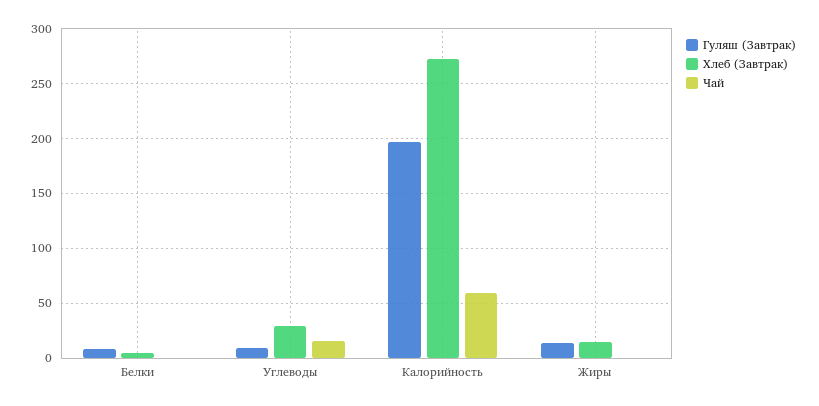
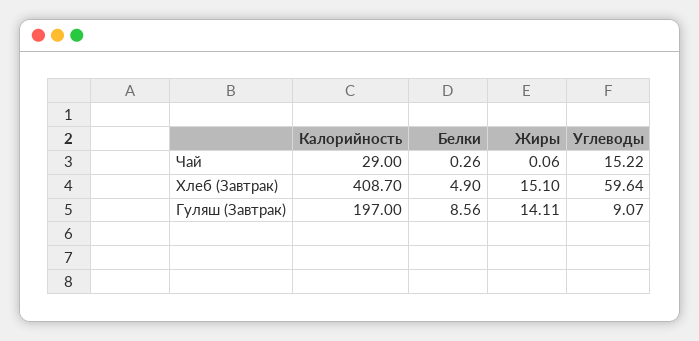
Хлеб (Завтрак), Углеводы: 30 -> 59.64
Хлеб (Завтрак), Калорийность: 270 -> 408.7
Чай, Калорийность: 60 -> 29

